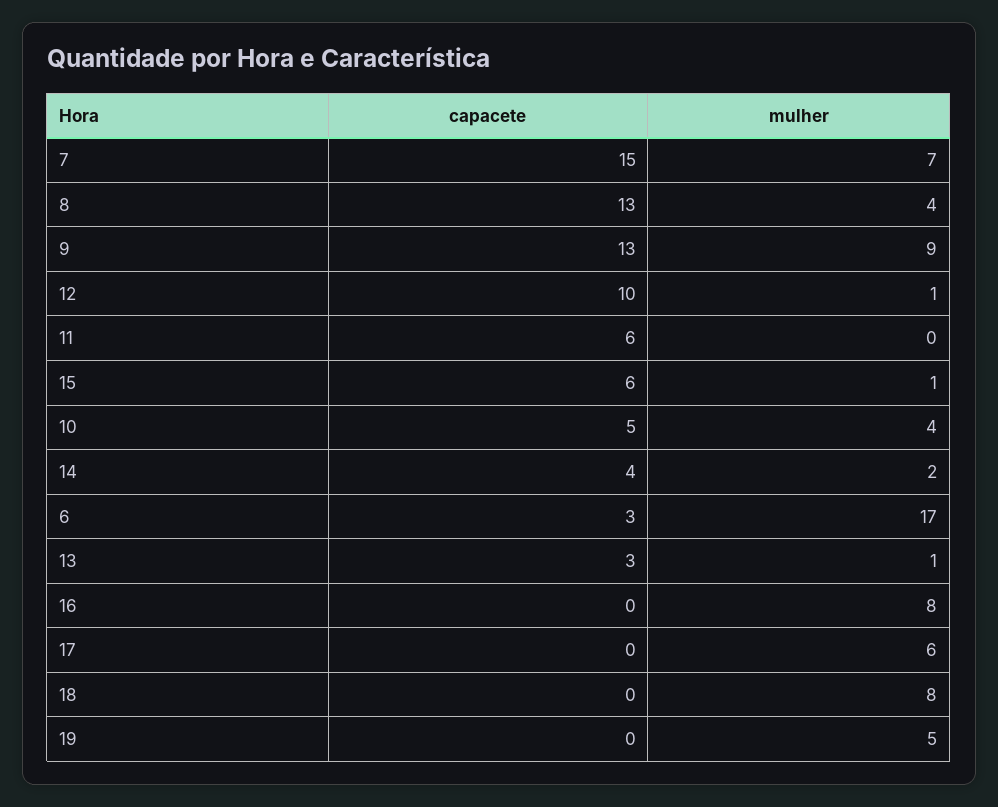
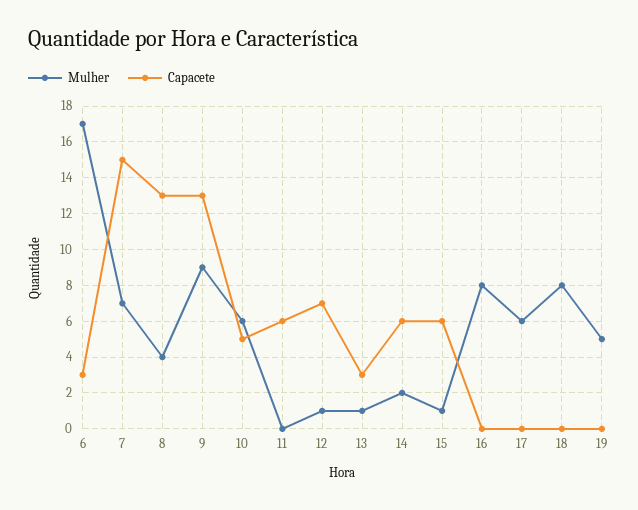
capacete, 12: 10 -> 7
mulher, 10: 4 -> 6
capacete, 14: 4 -> 6

